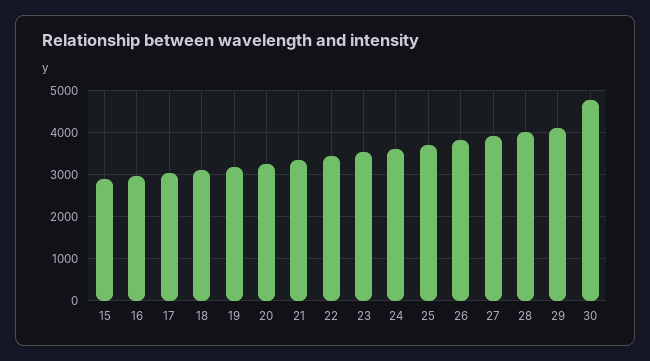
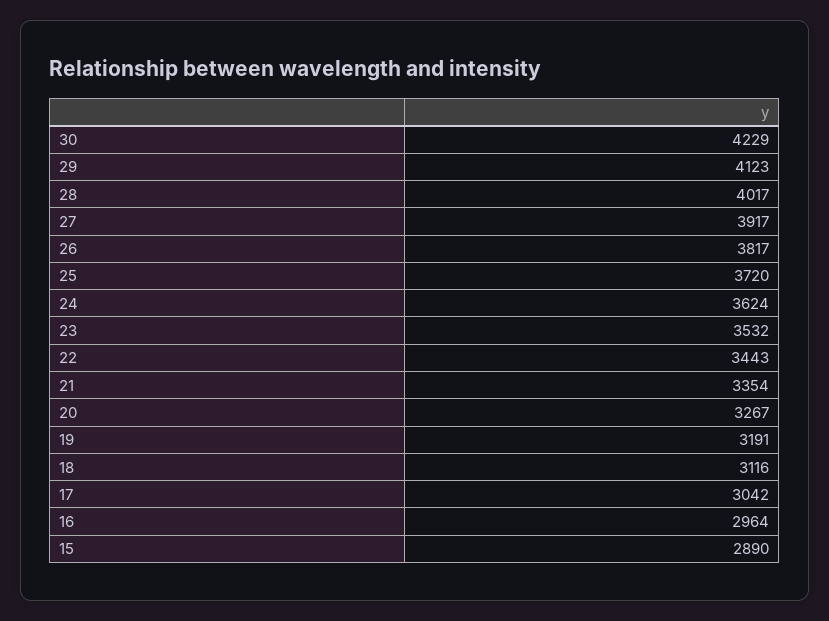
30: 4800 -> 4229

